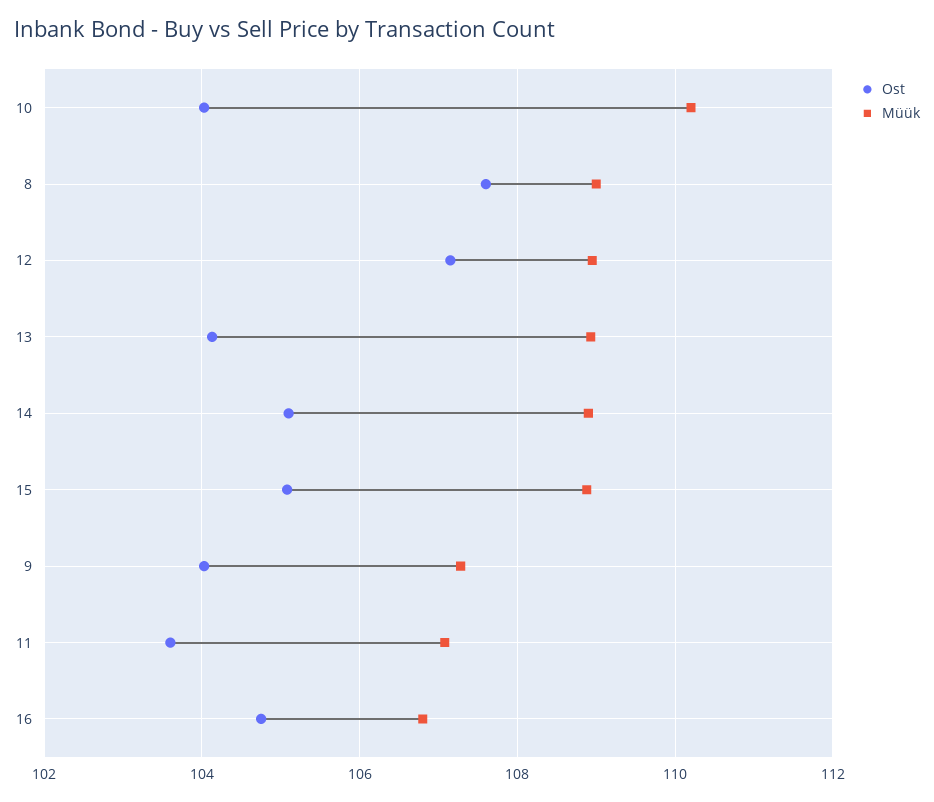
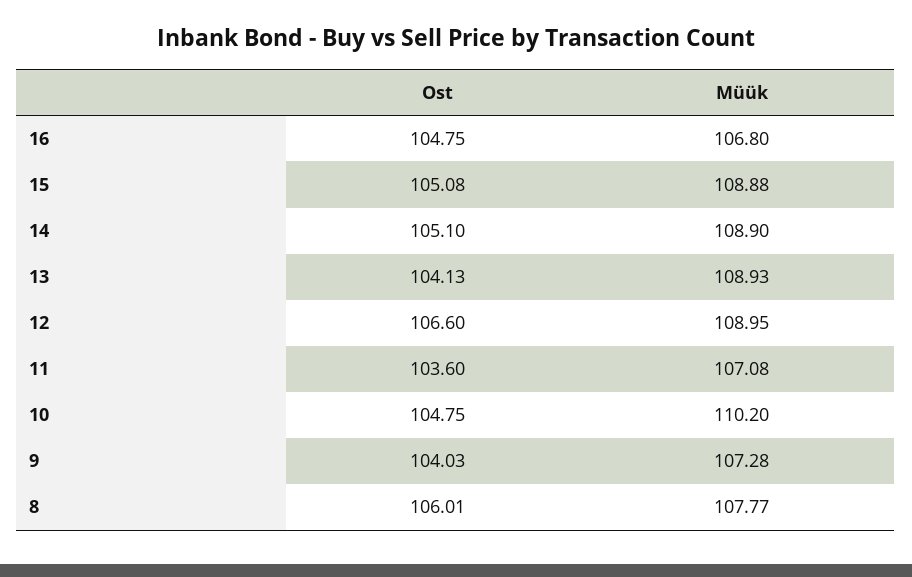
Ost, 10: 104 -> 104.75
Ost, 8: 107.6 -> 106.01
Müük, 8: 109 -> 107.77
Ost, 12: 107.2 -> 106.6

